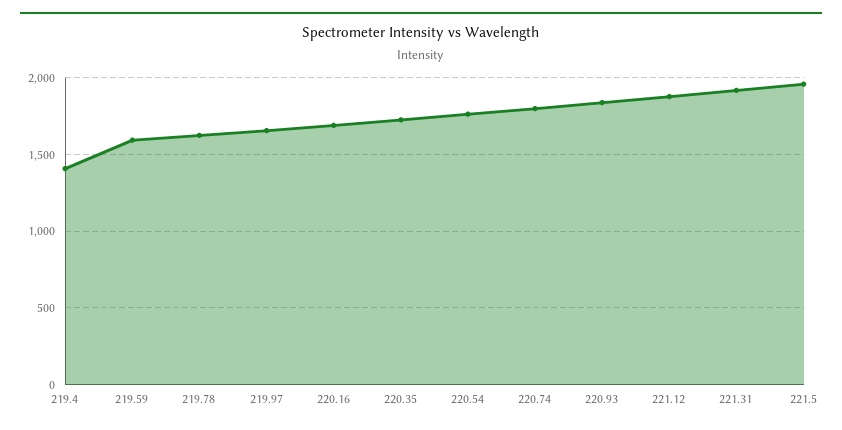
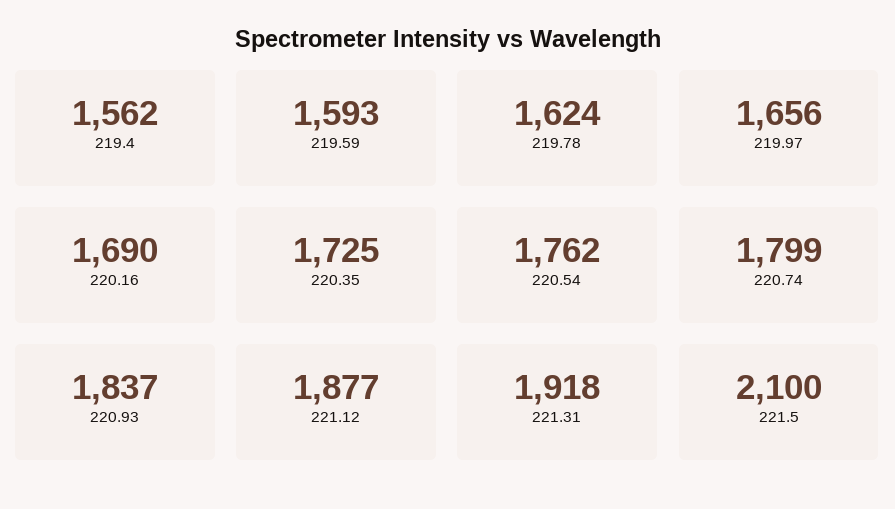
219.4: 1400 -> 1562
221.5: 1950 -> 2100

